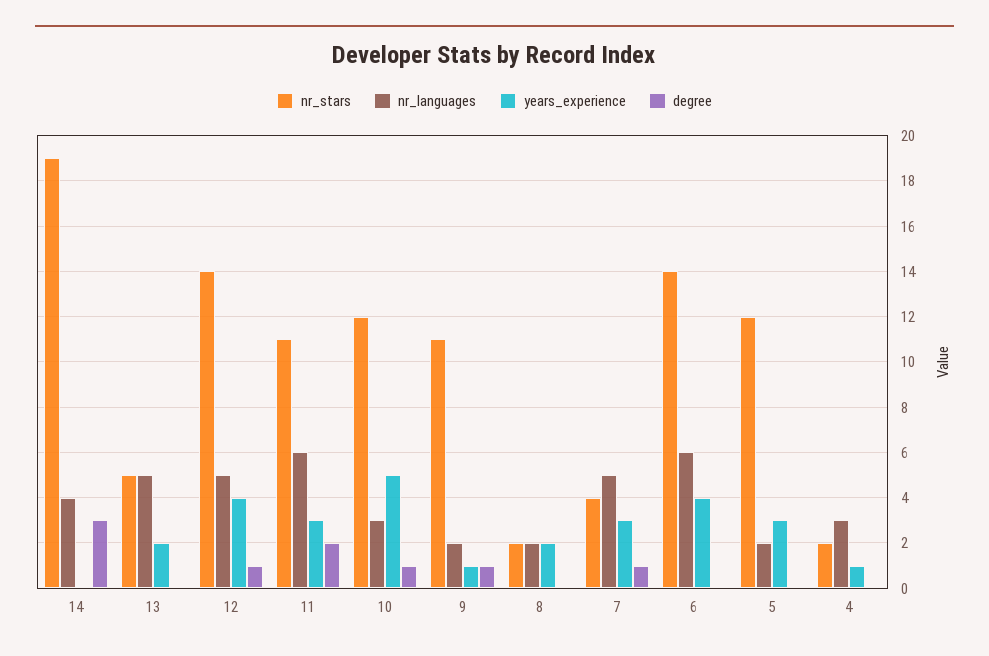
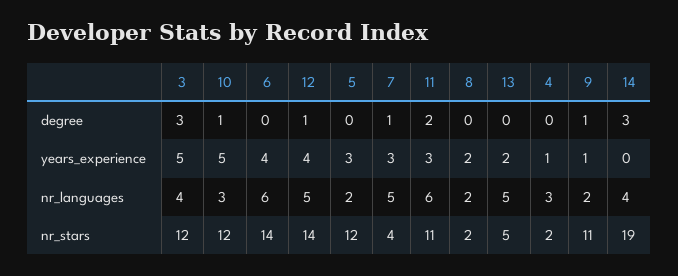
degree, 3: none -> 3
years_experience, 3: none -> 5
nr_languages, 3: none -> 4
nr_stars, 3: none -> 12

